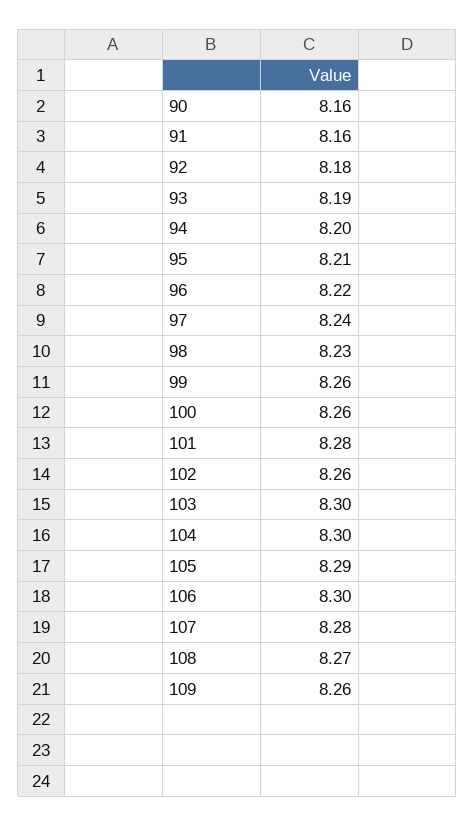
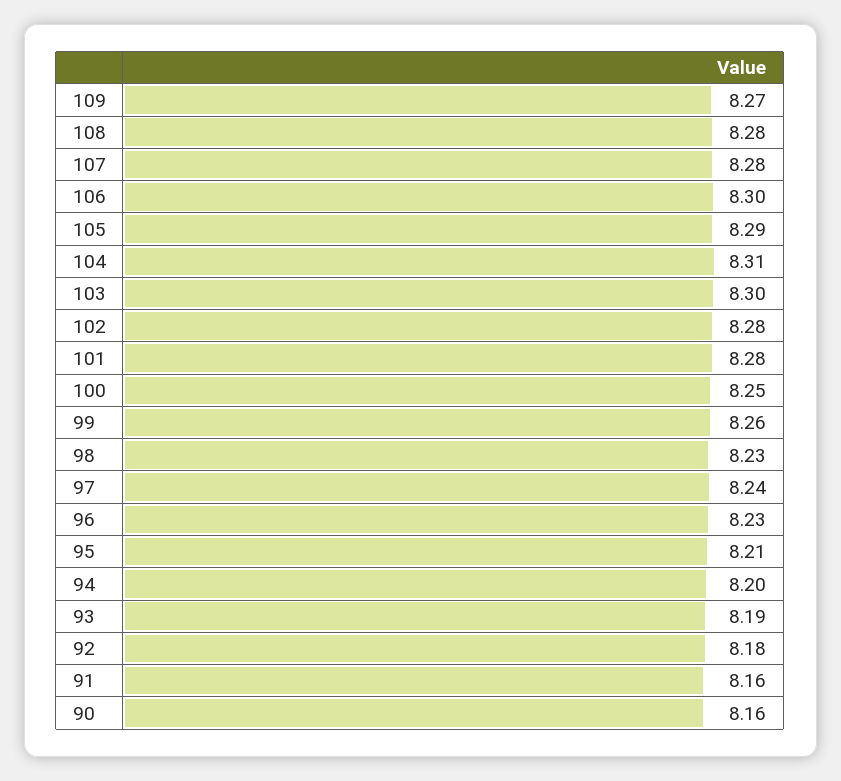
96: 8.22 -> 8.23
100: 8.26 -> 8.25
102: 8.26 -> 8.28
104: 8.3 -> 8.31
108: 8.27 -> 8.28
109: 8.26 -> 8.27

